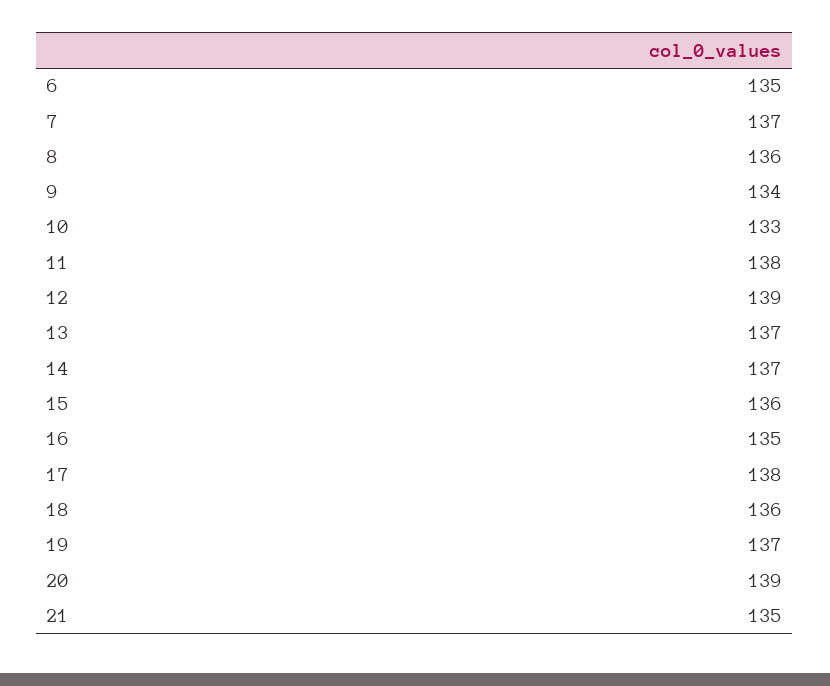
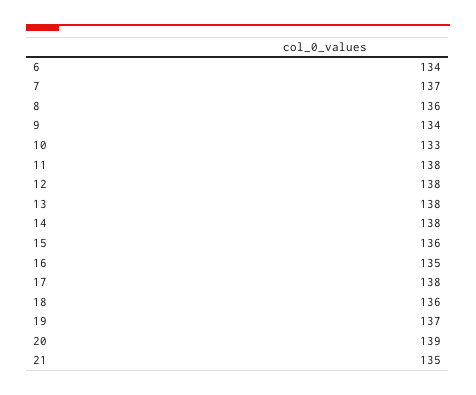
6: 135 -> 134
12: 139 -> 138
13: 137 -> 138
14: 137 -> 138

